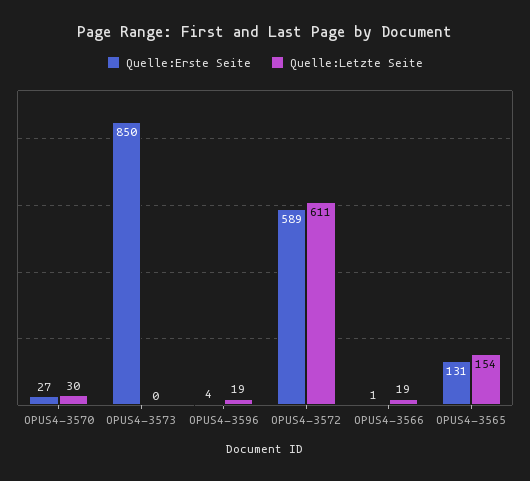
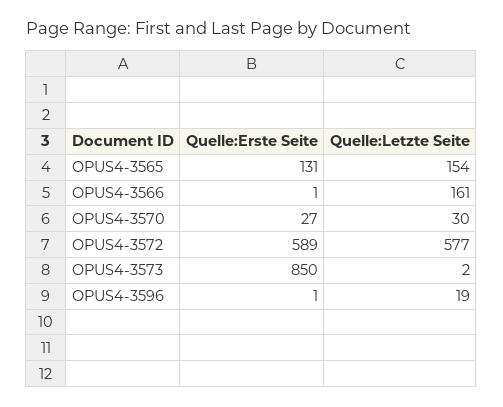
Quelle:Letzte Seite, OPUS4-3573: 0 -> 2
Quelle:Erste Seite, OPUS4-3596: 4 -> 1
Quelle:Letzte Seite, OPUS4-3572: 611 -> 577
Quelle:Letzte Seite, OPUS4-3566: 19 -> 161

